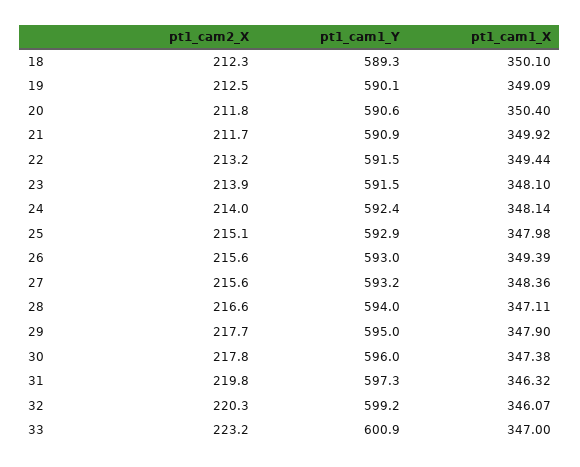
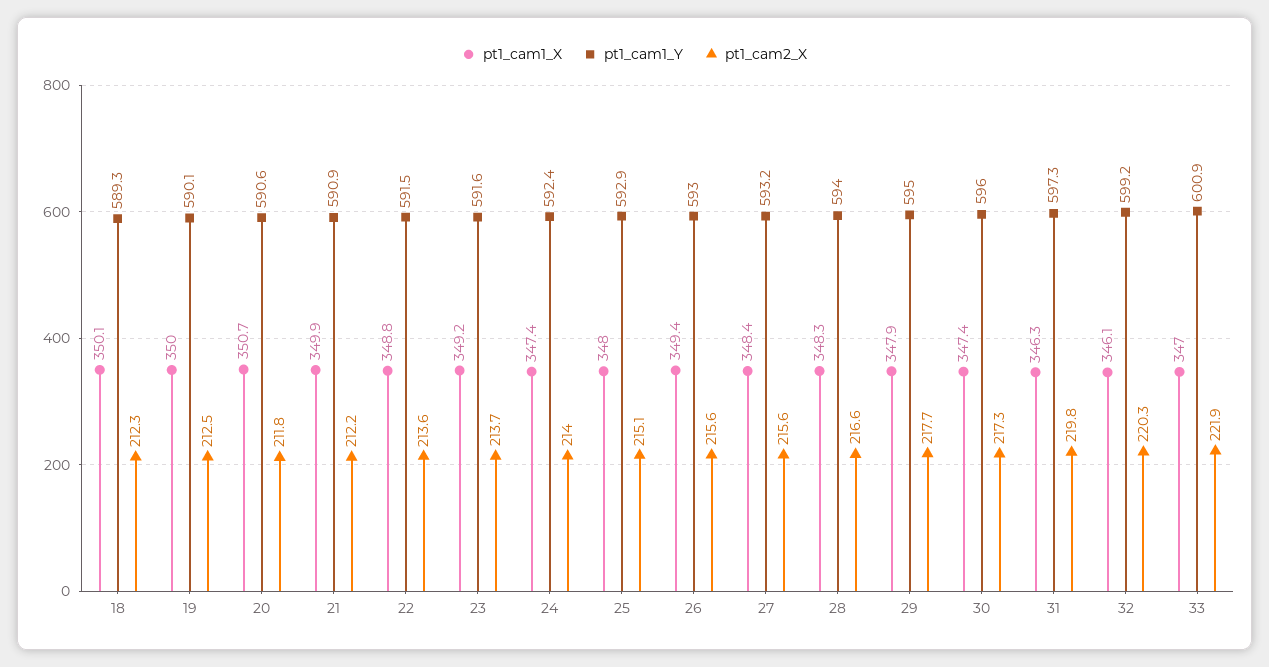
pt1_cam1_X, 19: 349.09 -> 350
pt1_cam1_X, 20: 350.4 -> 350.7
pt1_cam2_X, 21: 211.7 -> 212.2
pt1_cam2_X, 22: 213.2 -> 213.6
pt1_cam1_X, 22: 349.44 -> 348.8
pt1_cam2_X, 23: 213.9 -> 213.7
pt1_cam1_Y, 23: 591.5 -> 591.6
pt1_cam1_X, 23: 348.1 -> 349.2
pt1_cam1_X, 24: 348.14 -> 347.4
pt1_cam1_X, 28: 347.11 -> 348.3
pt1_cam2_X, 30: 217.8 -> 217.3
pt1_cam2_X, 33: 223.2 -> 221.9

